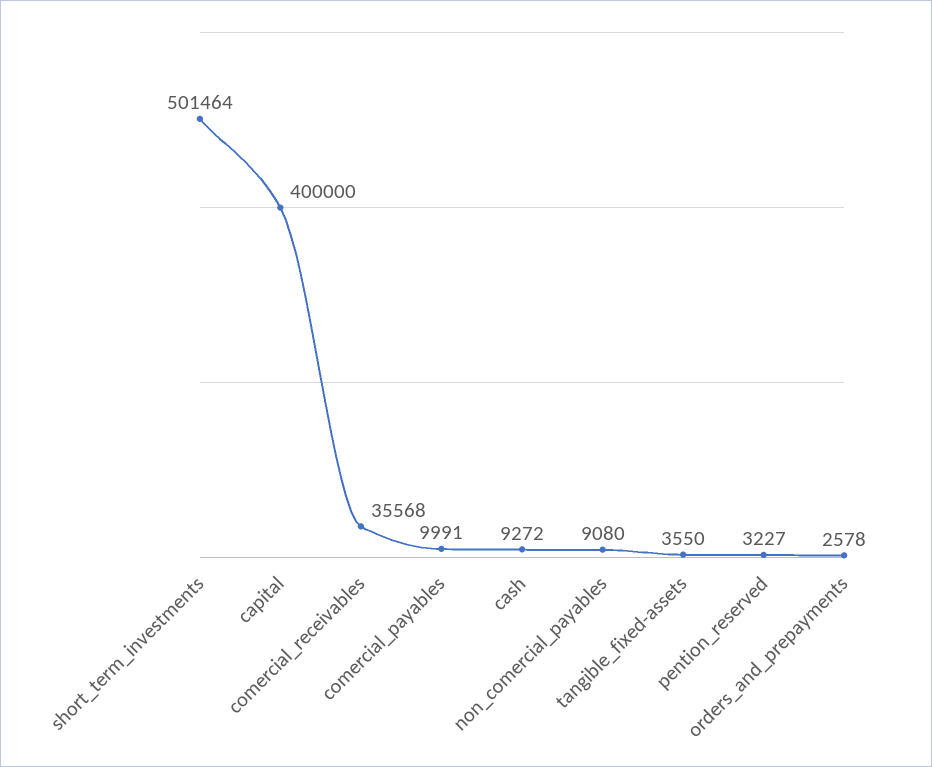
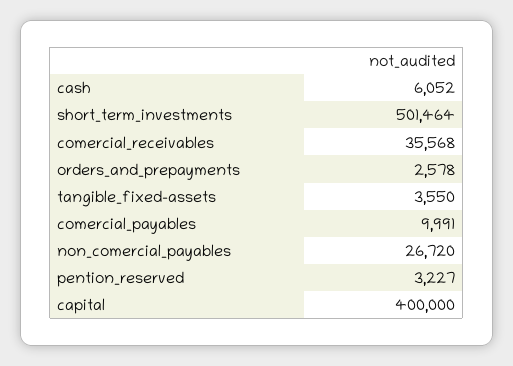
cash: 9272 -> 6052
non_comercial_payables: 9080 -> 26720

